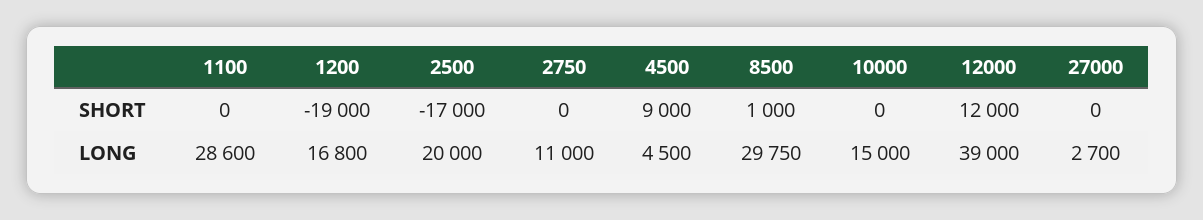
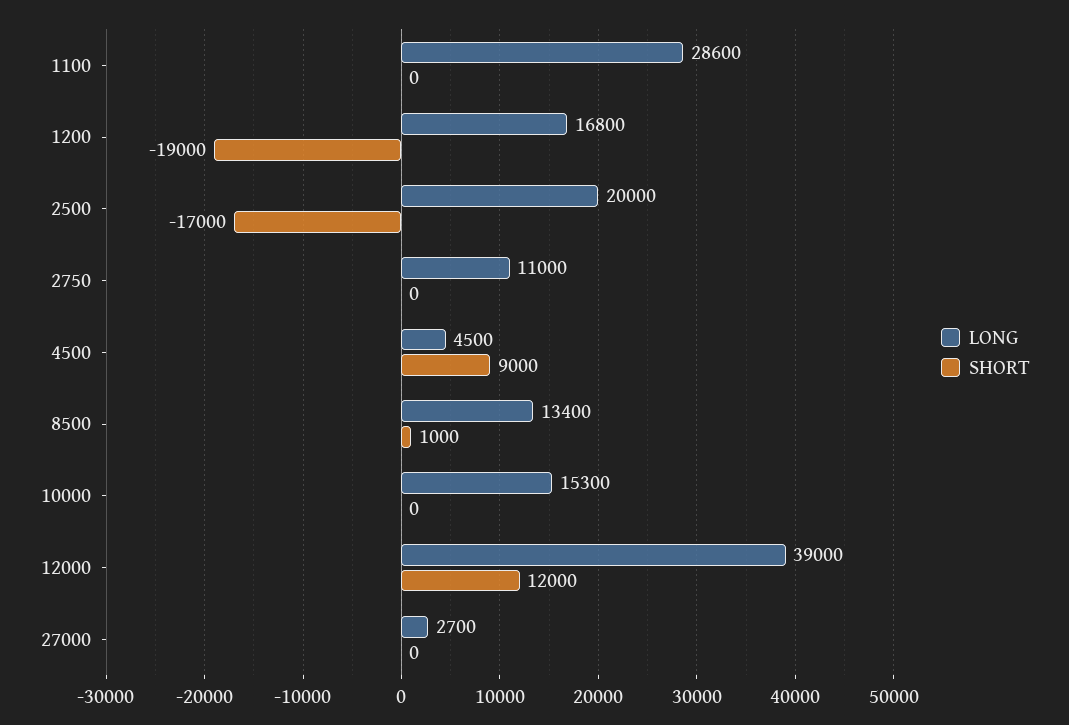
LONG, 8500: 29750 -> 13400
LONG, 10000: 15000 -> 15300

